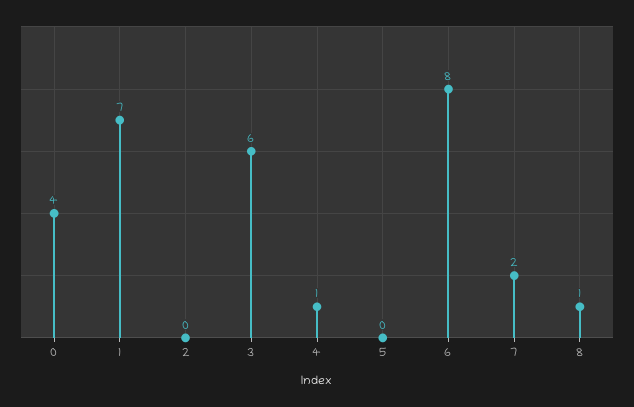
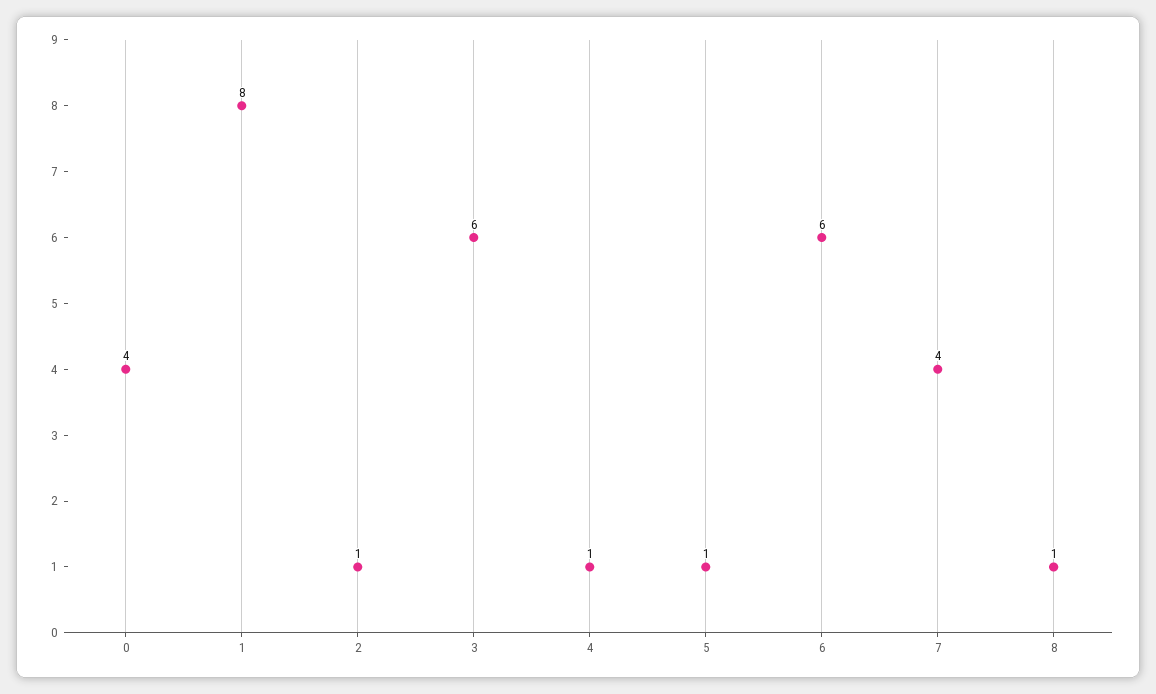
1: 7 -> 8
2: 0 -> 1
5: 0 -> 1
6: 8 -> 6
7: 2 -> 4

